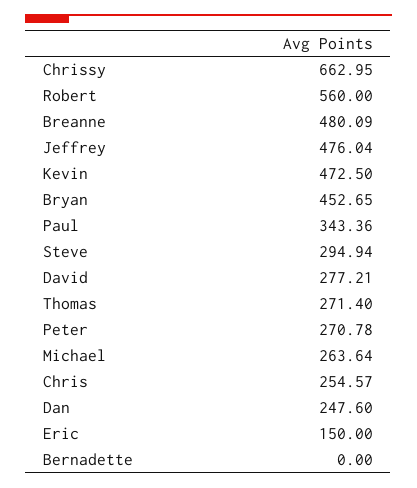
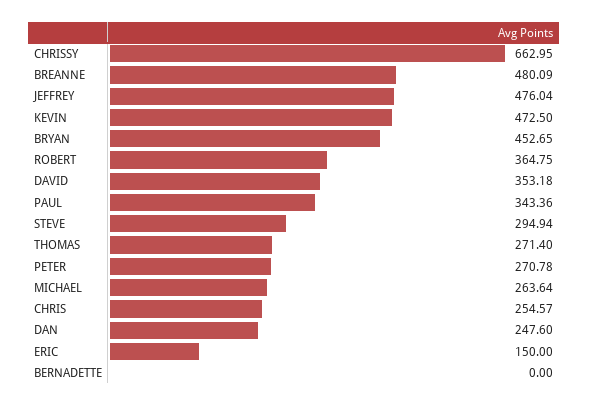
Robert: 560 -> 364.75
David: 277.21 -> 353.18

